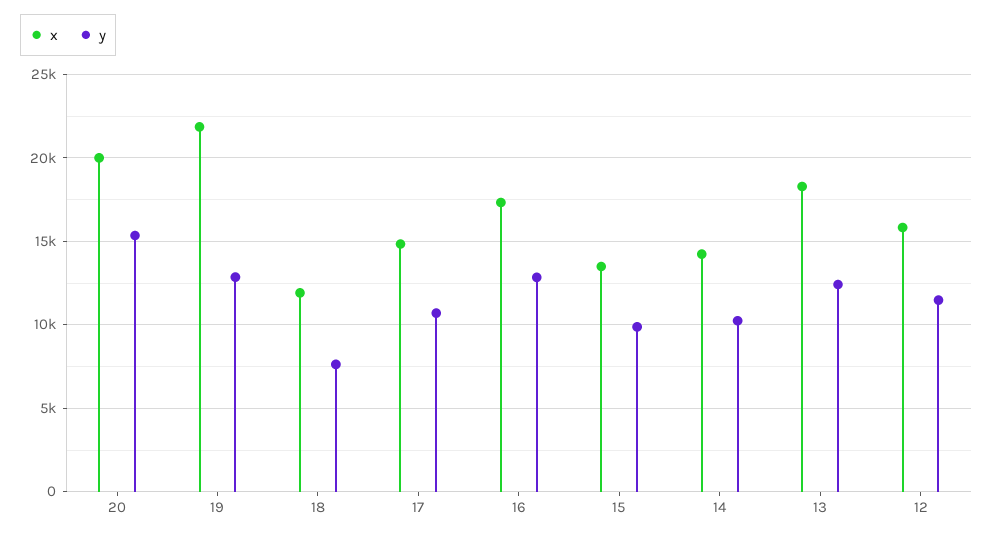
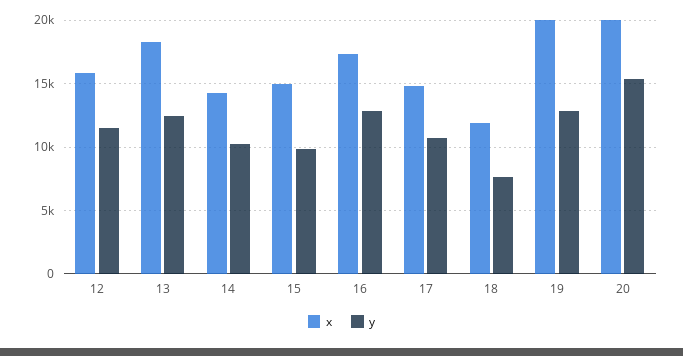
x, 19: 22000 -> 20000
x, 15: 13500 -> 15000

